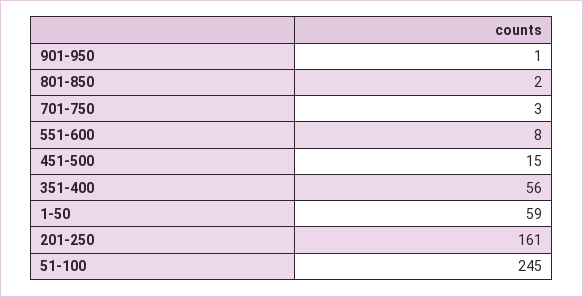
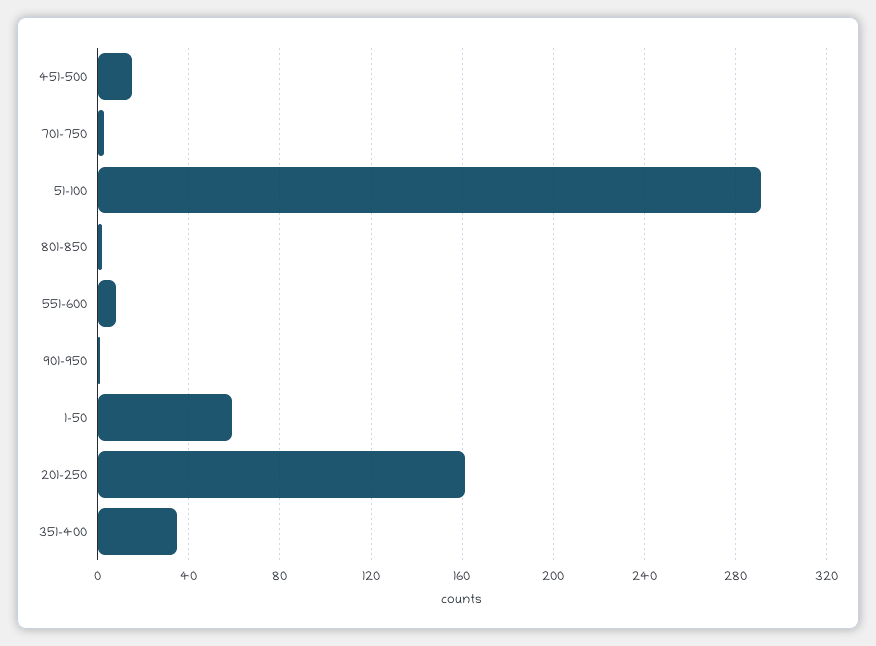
351-400: 56 -> 35
51-100: 245 -> 290

